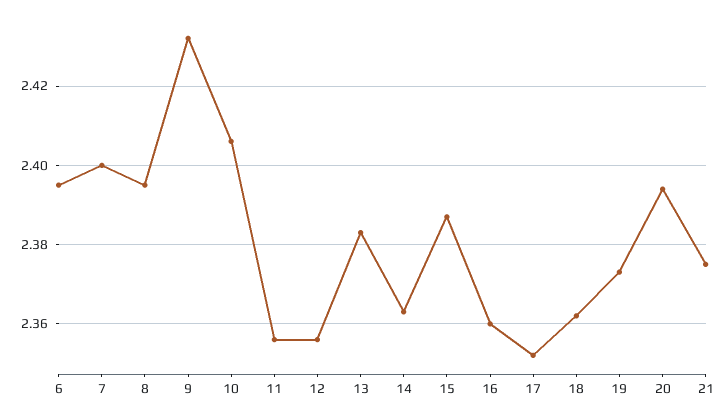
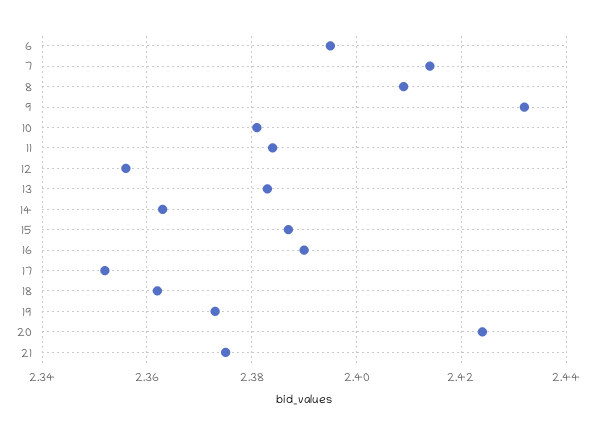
7: 2.4 -> 2.415
8: 2.395 -> 2.41
10: 2.405 -> 2.38
11: 2.355 -> 2.385
16: 2.36 -> 2.39
20: 2.395 -> 2.425

